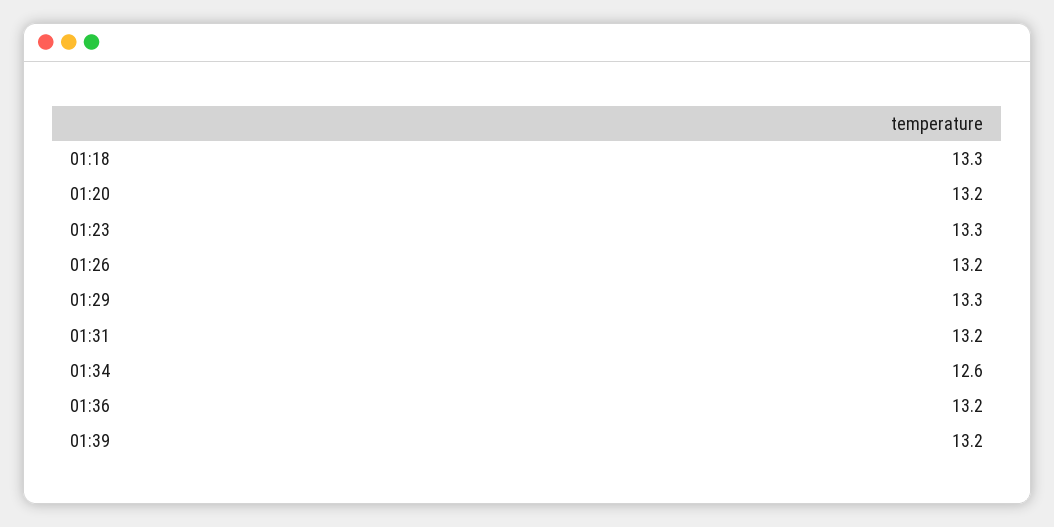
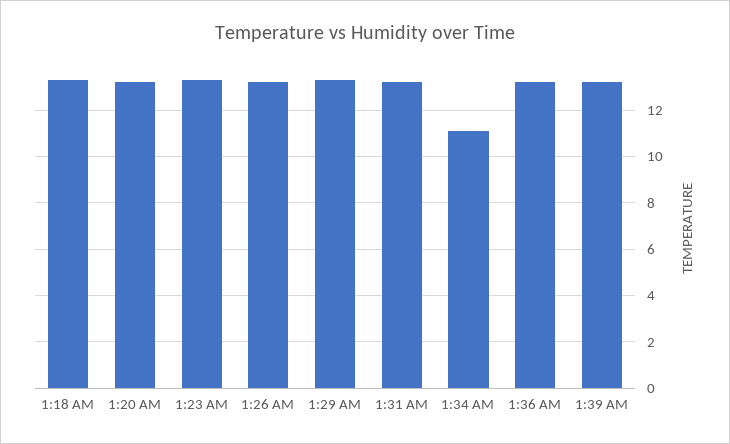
01:34: 12.6 -> 11

